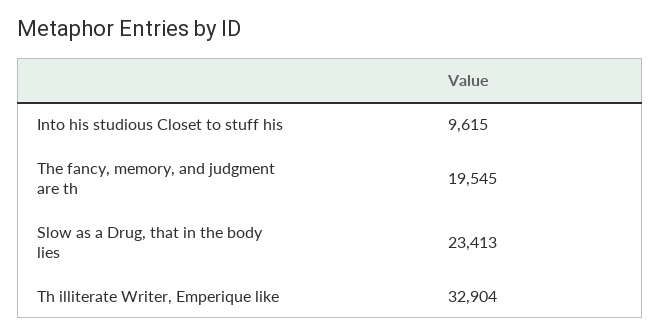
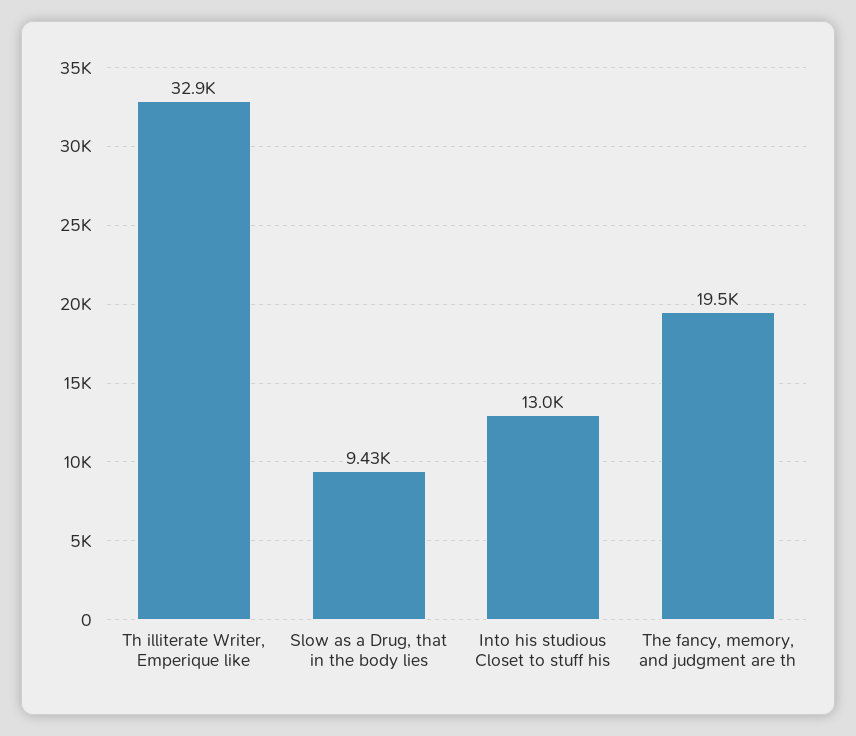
Into his studious Closet to stuff his: 9615 -> 13000
Slow as a Drug, that in the body lies: 23413 -> 9430

